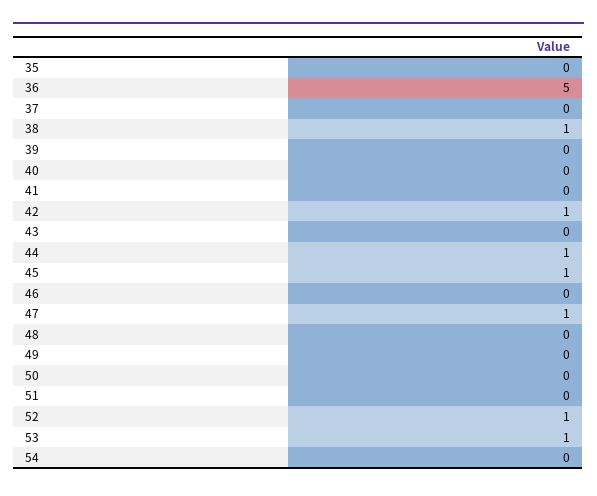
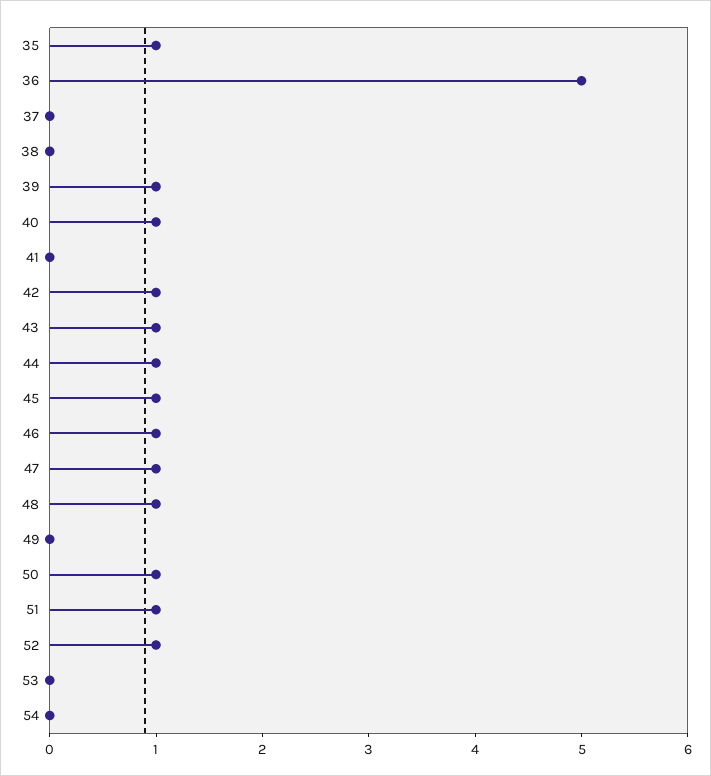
35: 0 -> 1
38: 1 -> 0
39: 0 -> 1
40: 0 -> 1
43: 0 -> 1
46: 0 -> 1
48: 0 -> 1
50: 0 -> 1
51: 0 -> 1
53: 1 -> 0

